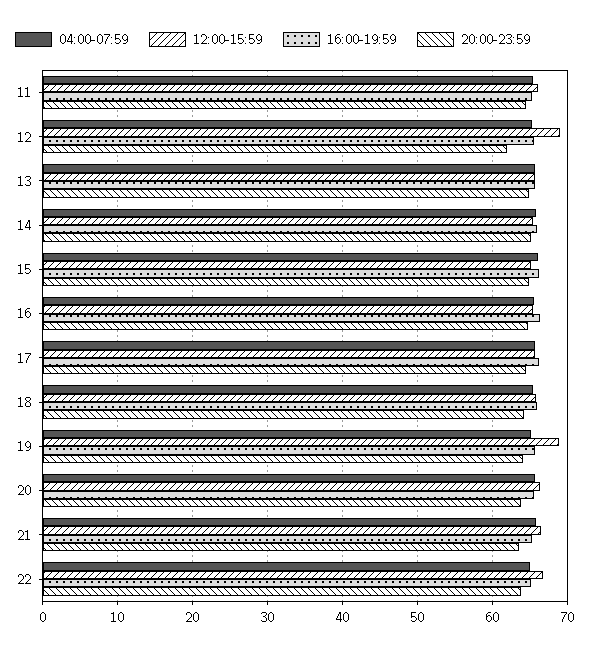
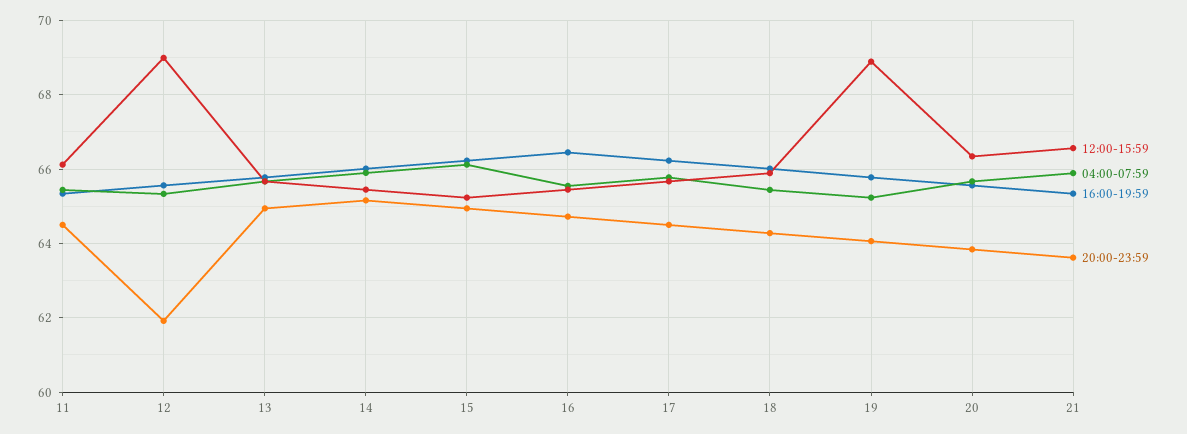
04:00-07:59, 22: 65 -> none
12:00-15:59, 22: 67 -> none
16:00-19:59, 22: 65 -> none
20:00-23:59, 22: 64 -> none

